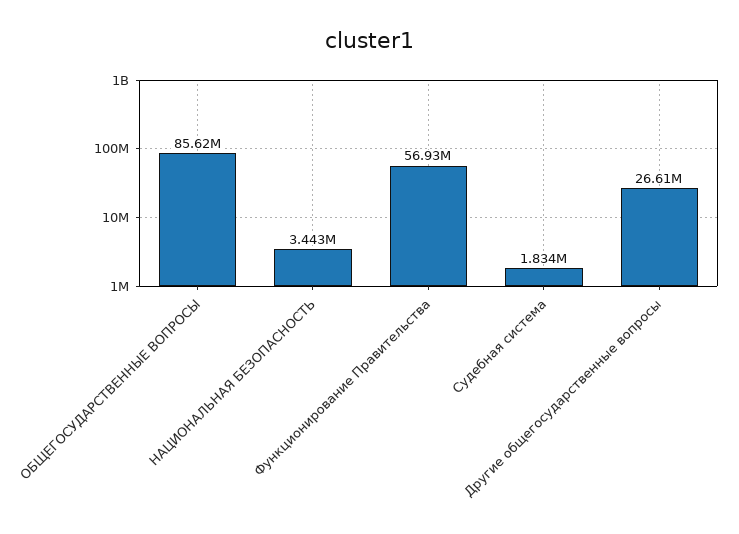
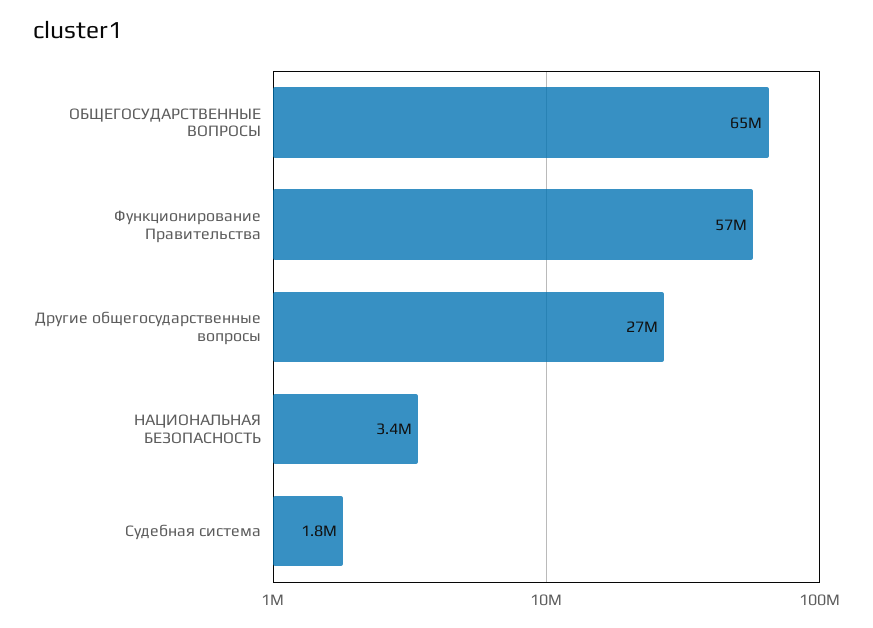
ОБЩЕГОСУДАРСТВЕННЫЕ ВОПРОСЫ: 85620000 -> 65000000

